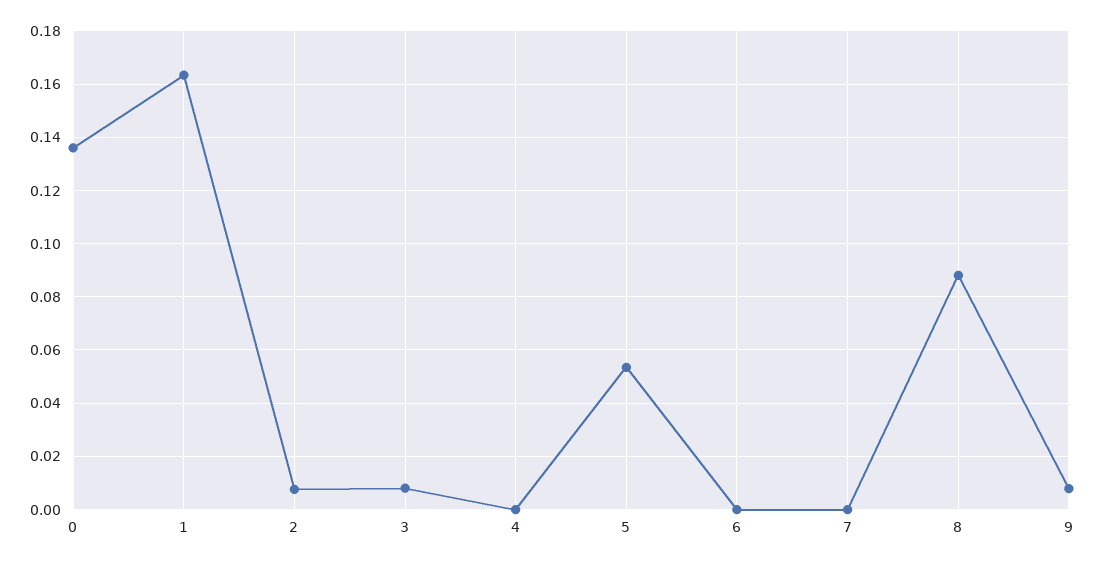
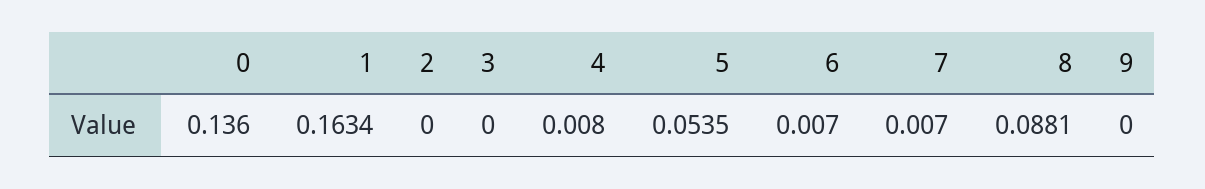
2: 0.0075 -> 0
3: 0.0075 -> 0
4: 0 -> 0.008
6: 0 -> 0.007
7: 0 -> 0.007
9: 0.0075 -> 0

